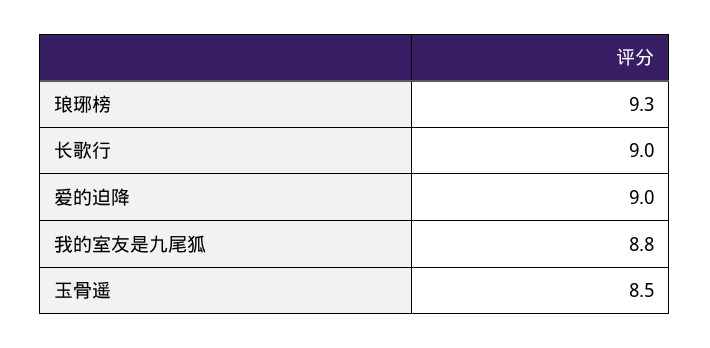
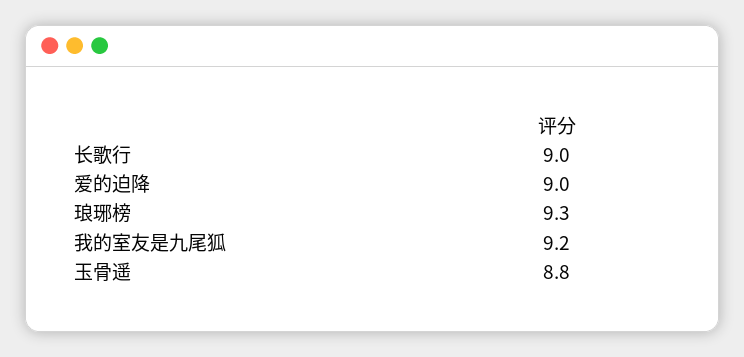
我的室友是九尾狐: 8.8 -> 9.2
玉骨遥: 8.5 -> 8.8

